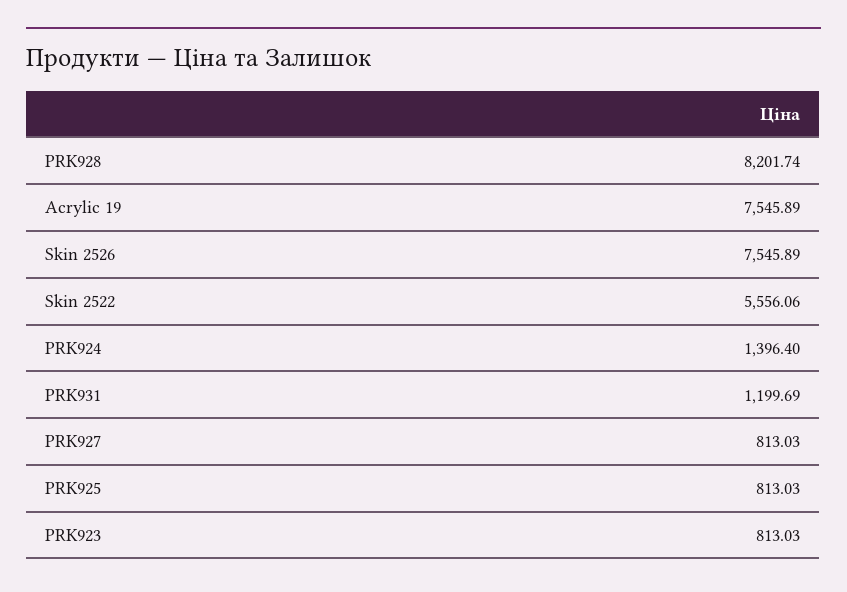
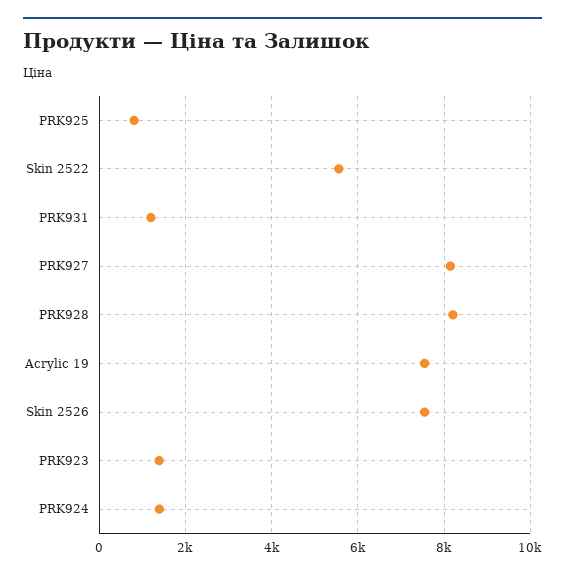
PRK927: 813.03 -> 8200
PRK923: 813.03 -> 1400

